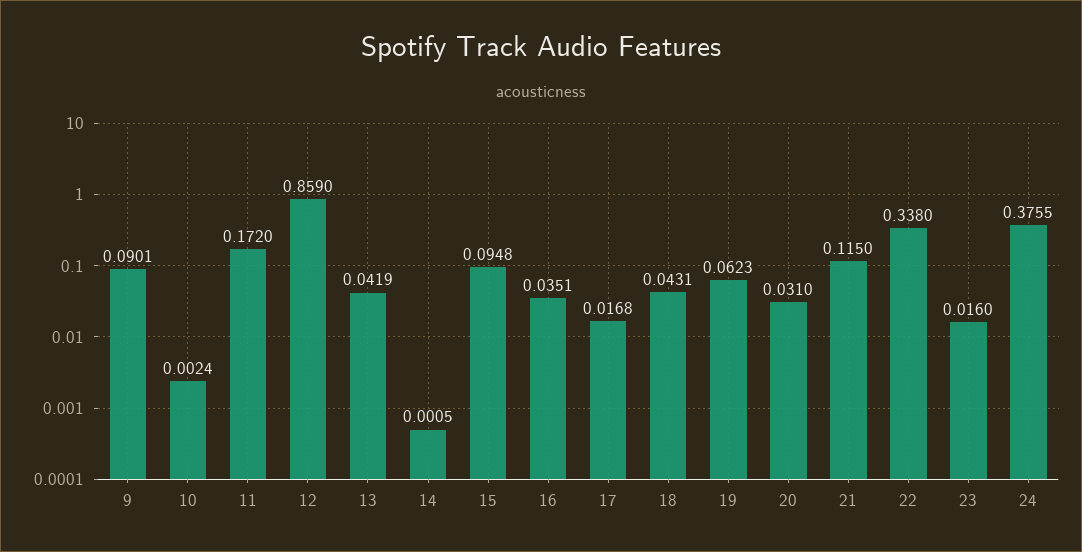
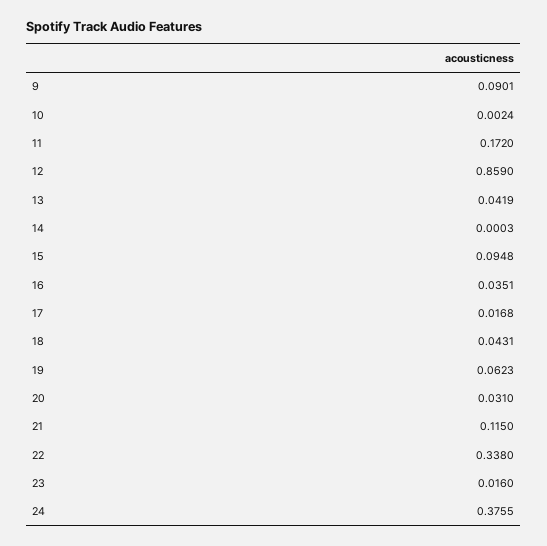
14: 0.0005 -> 0.0003

